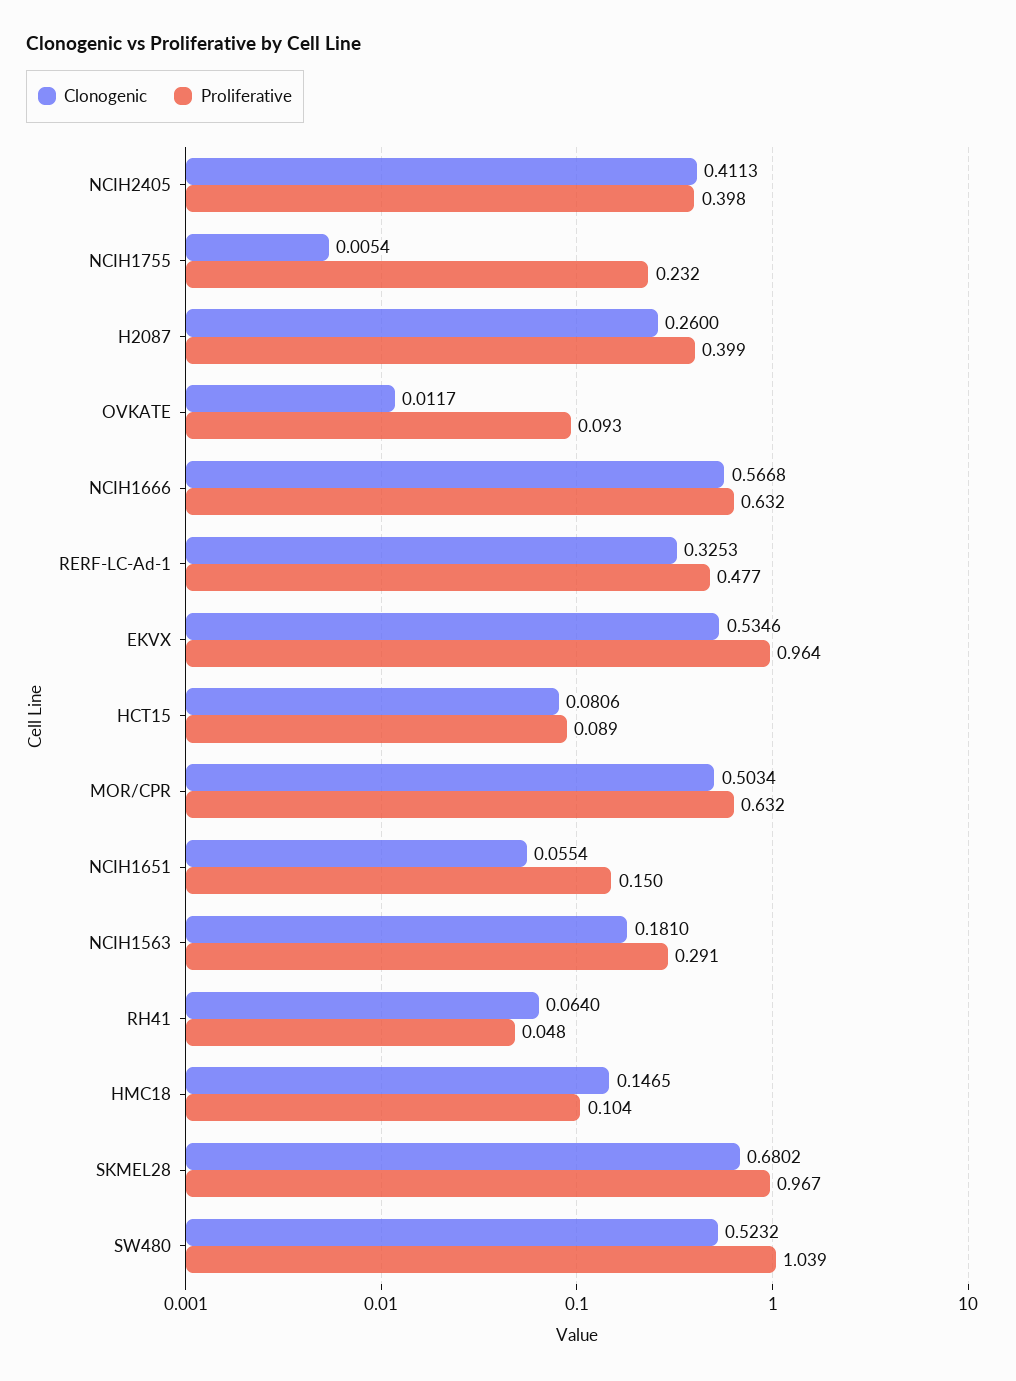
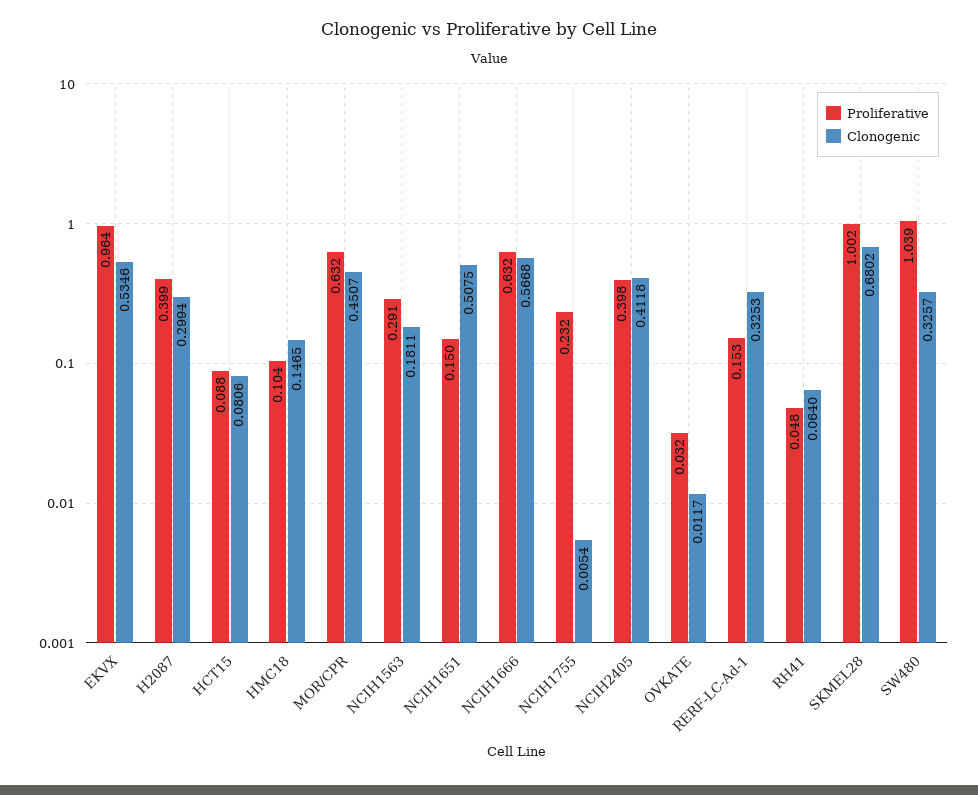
Clonogenic, NCIH2405: 0.4113 -> 0.4118
Clonogenic, H2087: 0.26 -> 0.2994
Proliferative, OVKATE: 0.093 -> 0.032
Proliferative, RERF-LC-Ad-1: 0.477 -> 0.153
Proliferative, HCT15: 0.089 -> 0.088
Clonogenic, MOR/CPR: 0.5034 -> 0.4507
Clonogenic, NCIH1651: 0.0554 -> 0.5075
Clonogenic, NCIH1563: 0.181 -> 0.1811
Proliferative, SKMEL28: 0.967 -> 1.002
Clonogenic, SW480: 0.5232 -> 0.3257

